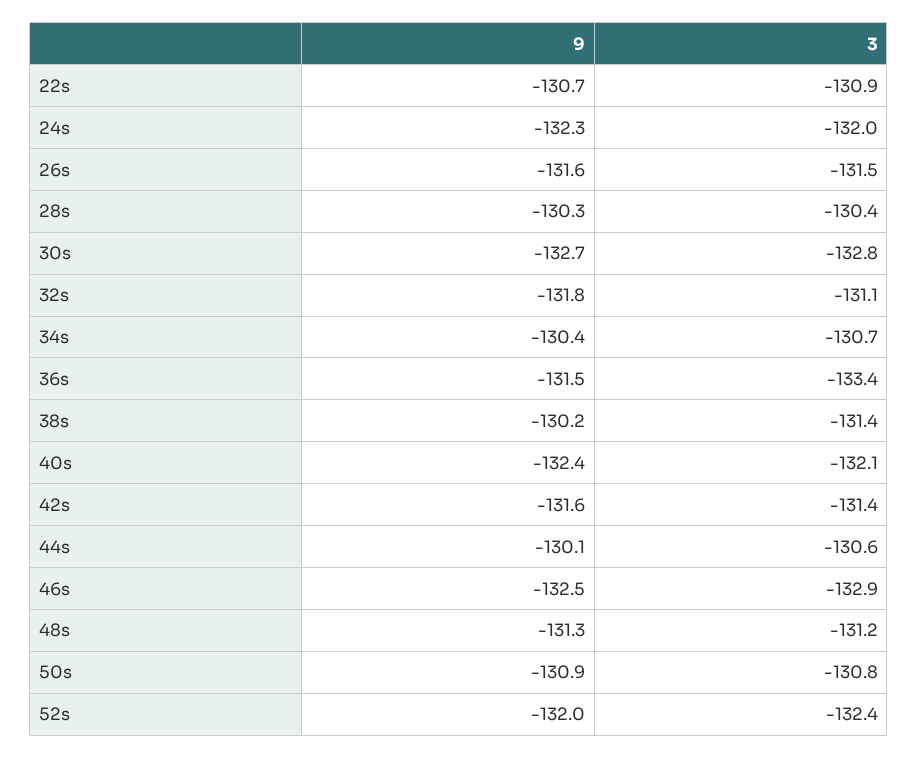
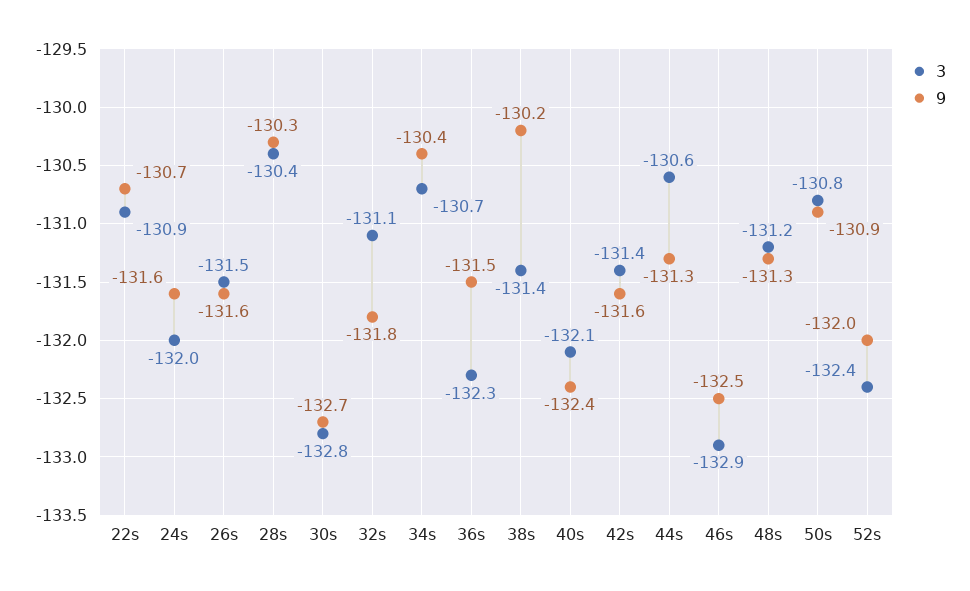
9, 24s: -132.3 -> -131.6
3, 36s: -133.4 -> -132.3
9, 44s: -130.1 -> -131.3

